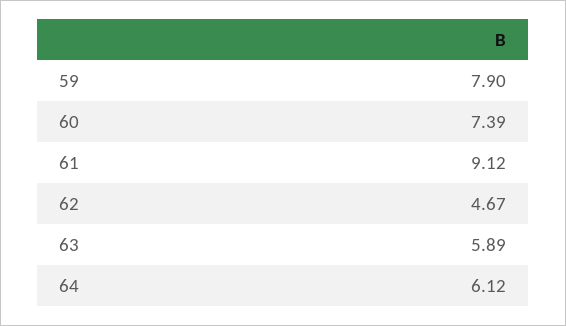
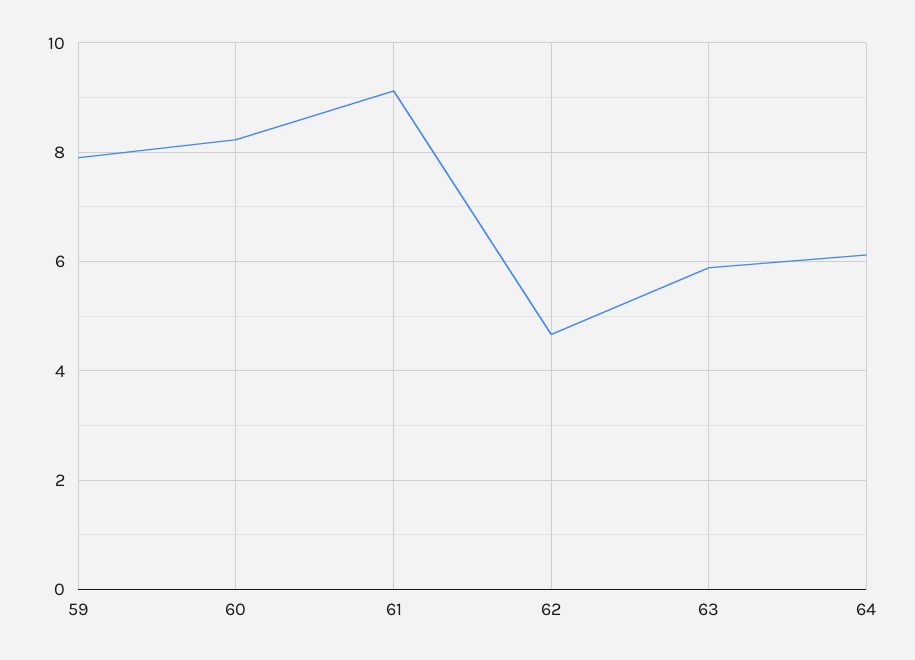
60: 7.39 -> 8.2

